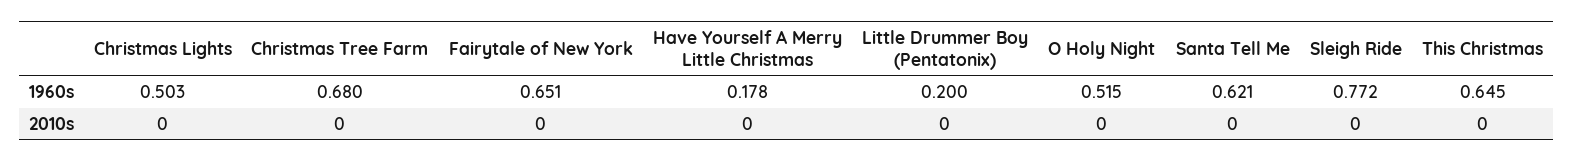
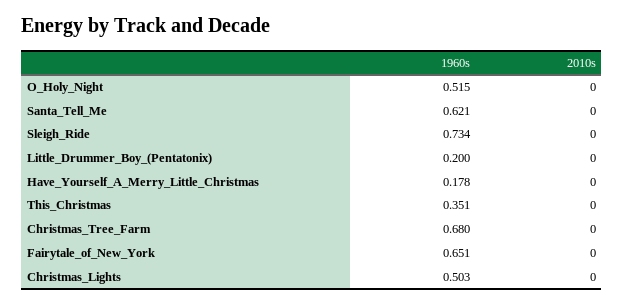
Sleigh Ride, 1960s: 0.772 -> 0.734
This Christmas, 1960s: 0.645 -> 0.351

